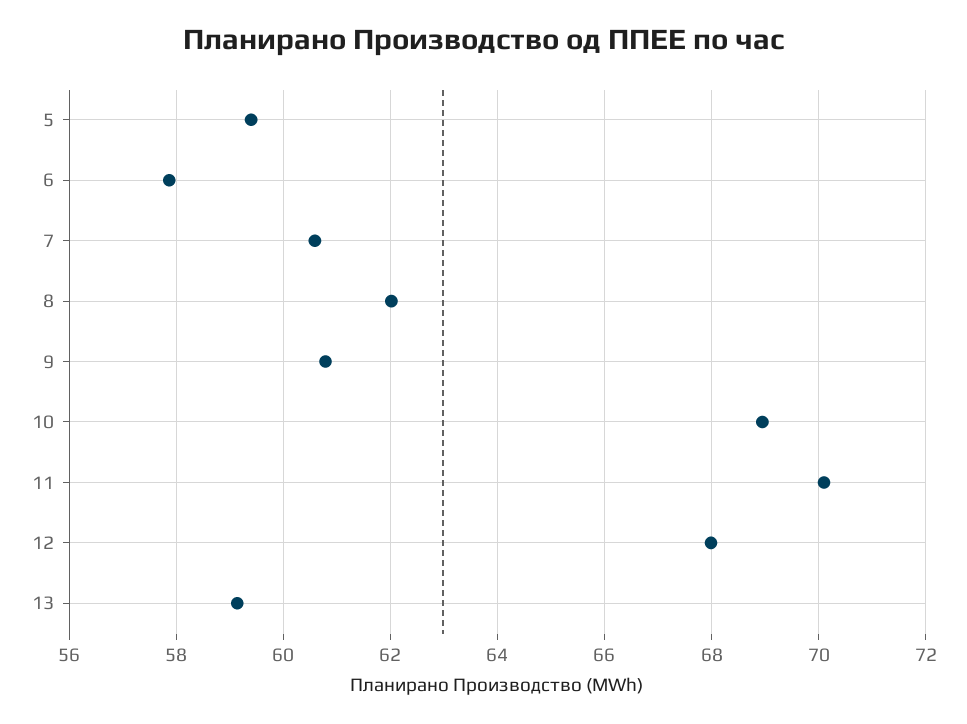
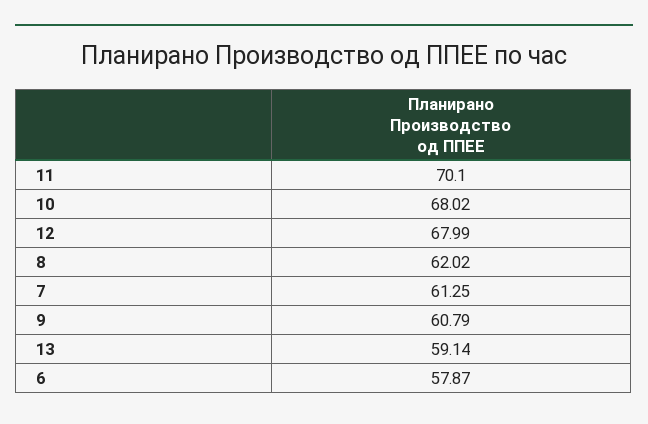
5: 59.4 -> none
7: 60.6 -> 61.25
10: 69 -> 68.02

